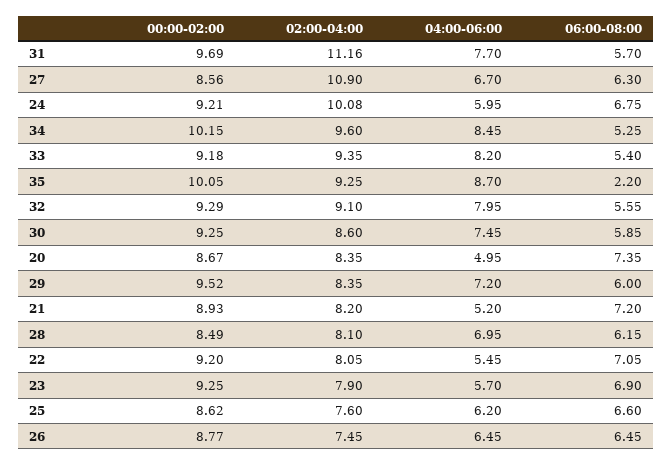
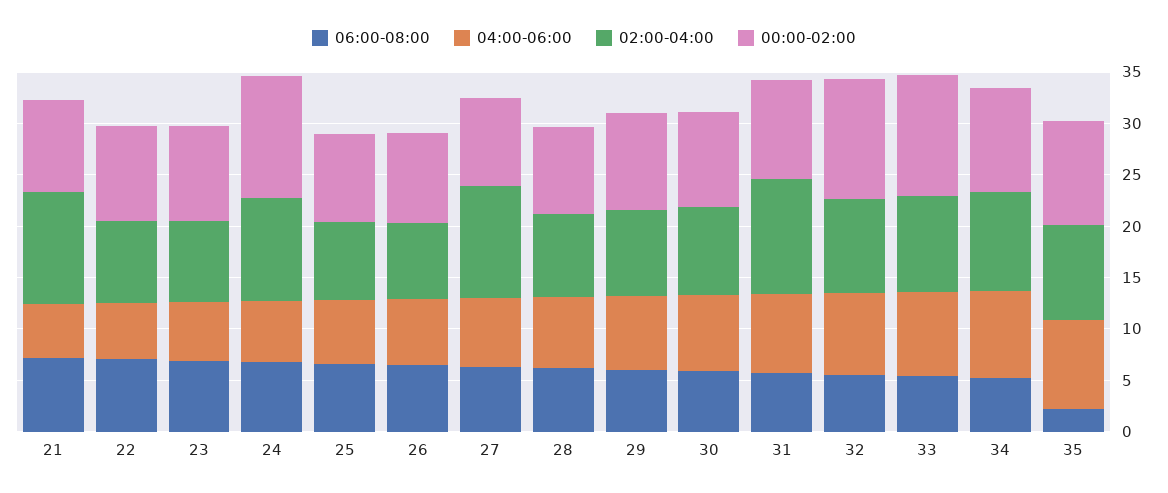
00:00-02:00, 24: 9.21 -> 12
00:00-02:00, 33: 9.18 -> 12
00:00-02:00, 32: 9.29 -> 12
00:00-02:00, 20: 8.67 -> none
02:00-04:00, 20: 8.35 -> none
04:00-06:00, 20: 4.95 -> none
06:00-08:00, 20: 7.35 -> none
02:00-04:00, 21: 8.2 -> 11

